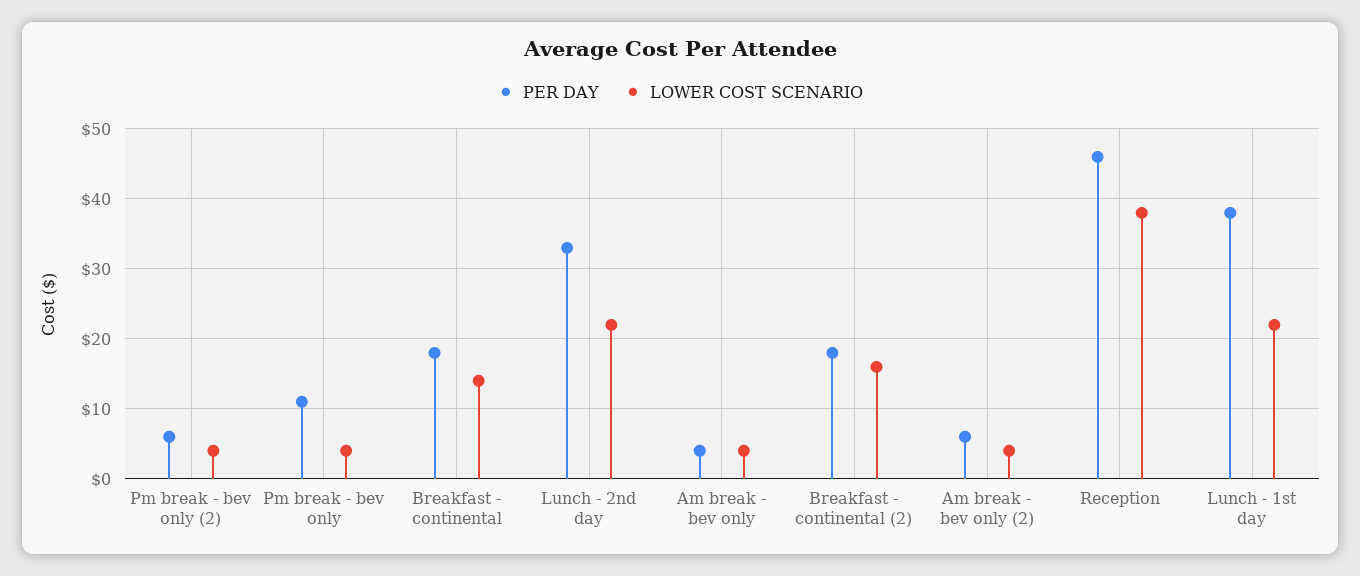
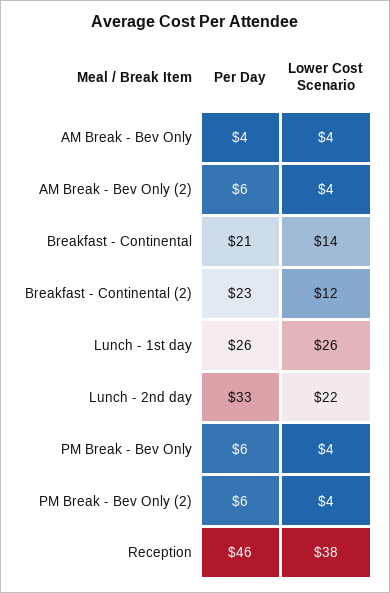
PER DAY, Pm break - bev only: 11 -> 6
PER DAY, Breakfast - continental: 18 -> 21
PER DAY, Breakfast - continental (2): 18 -> 23
LOWER COST SCENARIO, Breakfast - continental (2): 16 -> 12
PER DAY, Lunch - 1st day: 38 -> 26
LOWER COST SCENARIO, Lunch - 1st day: 22 -> 26

